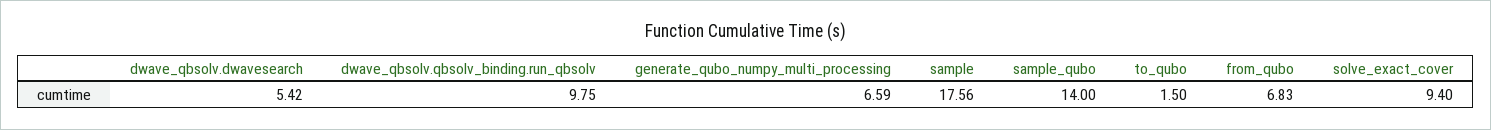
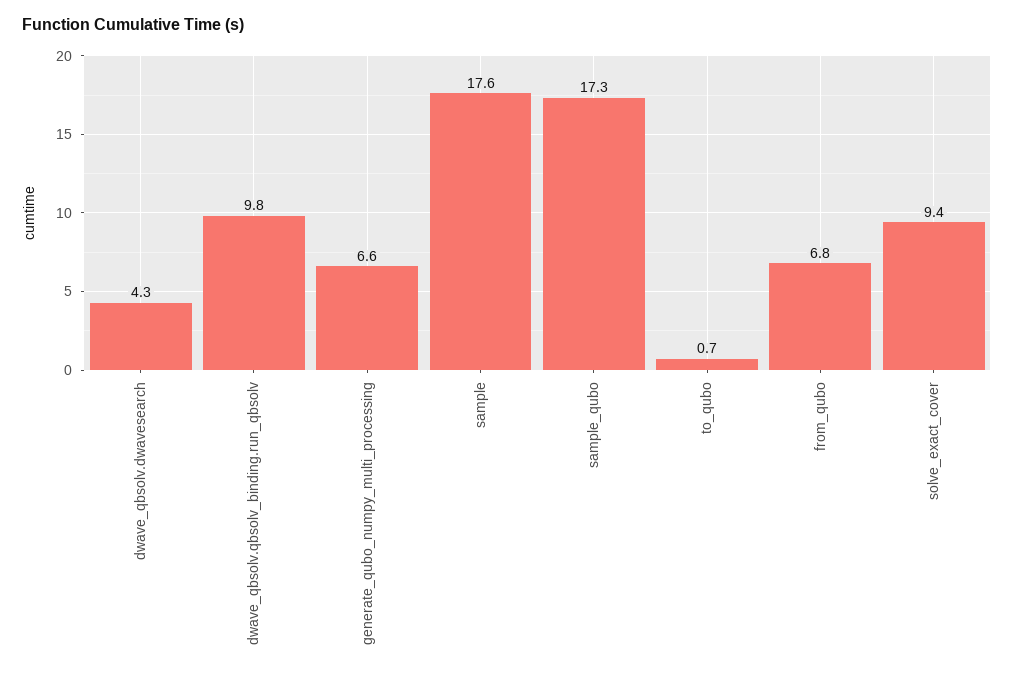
dwave_qbsolv.dwavesearch: 5.42 -> 4.3
sample_qubo: 14 -> 17.3
to_qubo: 1.5 -> 0.7

